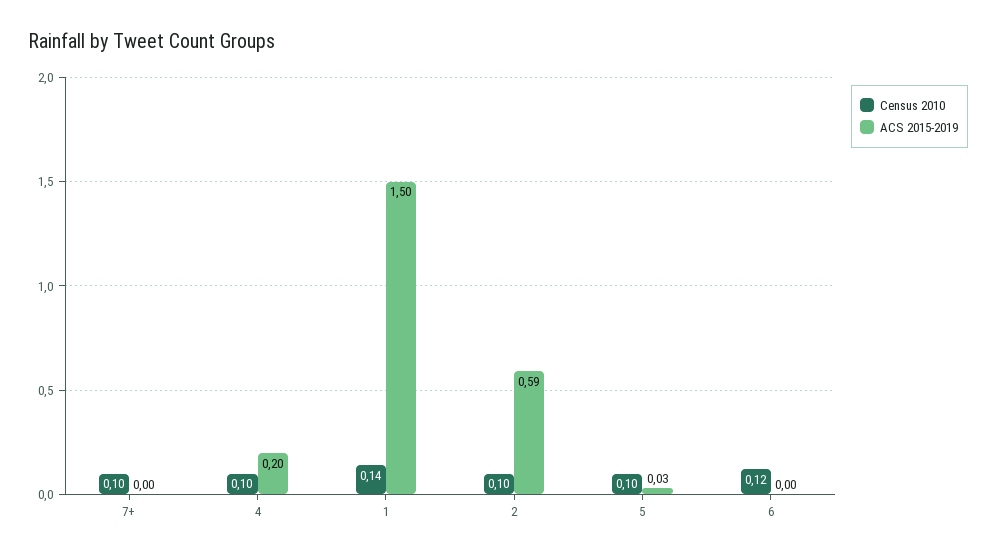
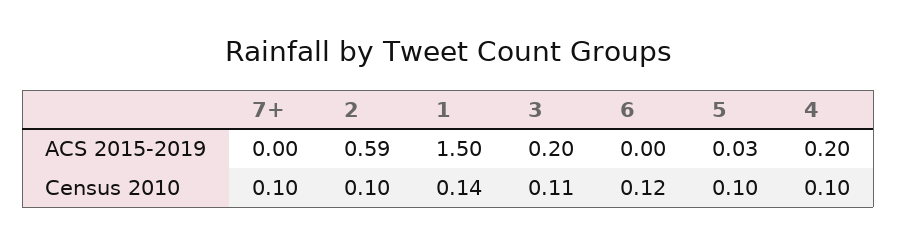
ACS 2015-2019, 3: none -> 0.2
Census 2010, 3: none -> 0.11

